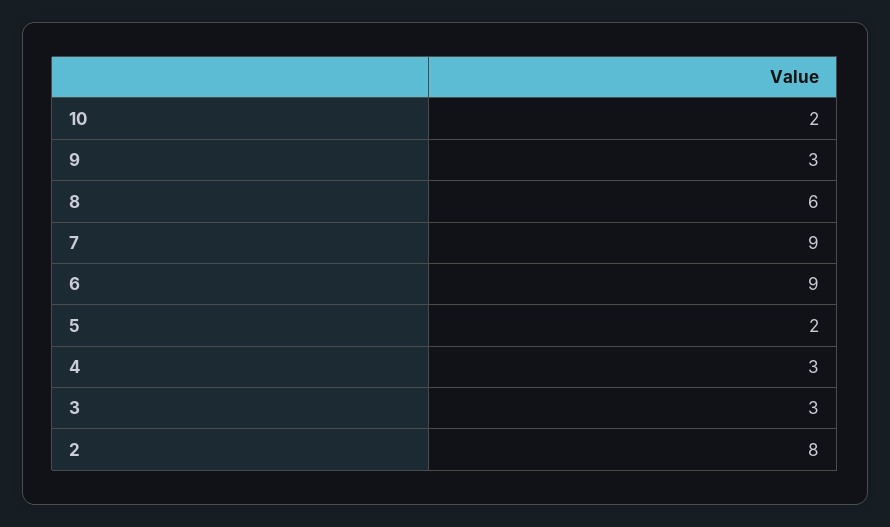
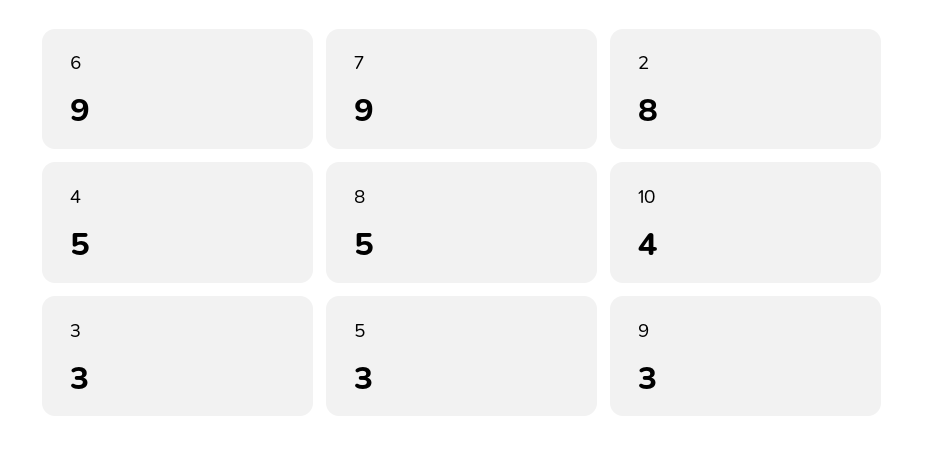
10: 2 -> 4
8: 6 -> 5
5: 2 -> 3
4: 3 -> 5

